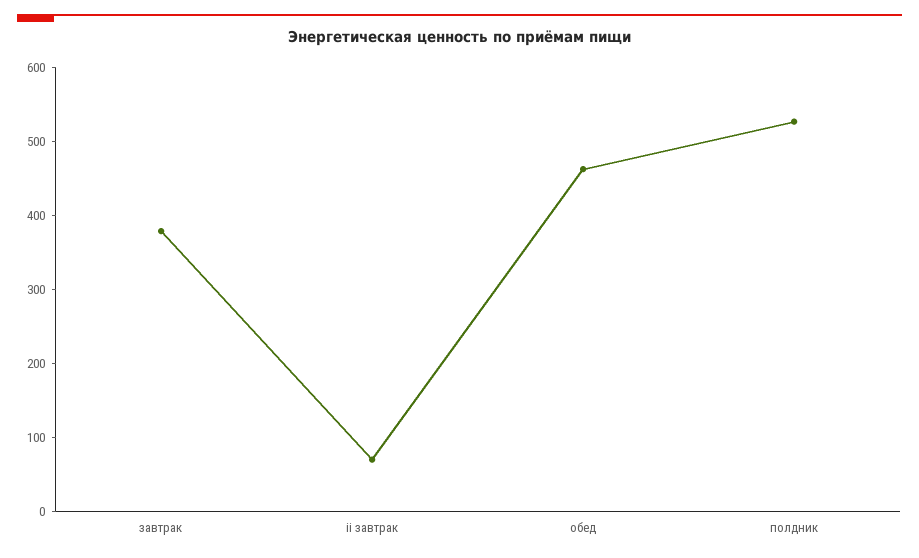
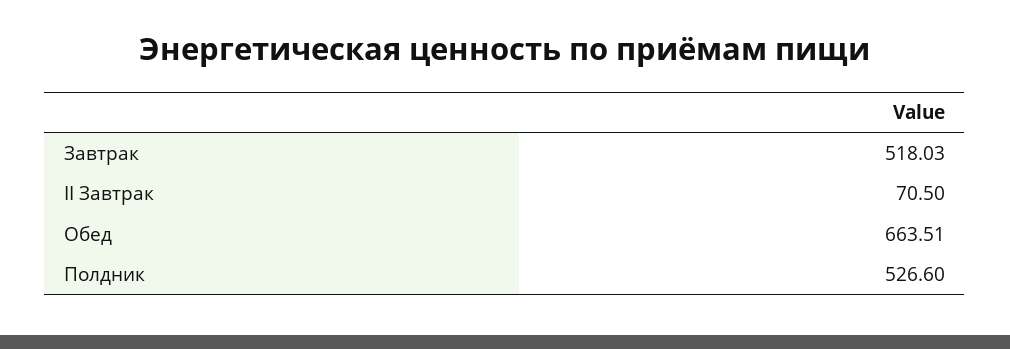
завтрак: 380 -> 518.03
обед: 460 -> 663.51

